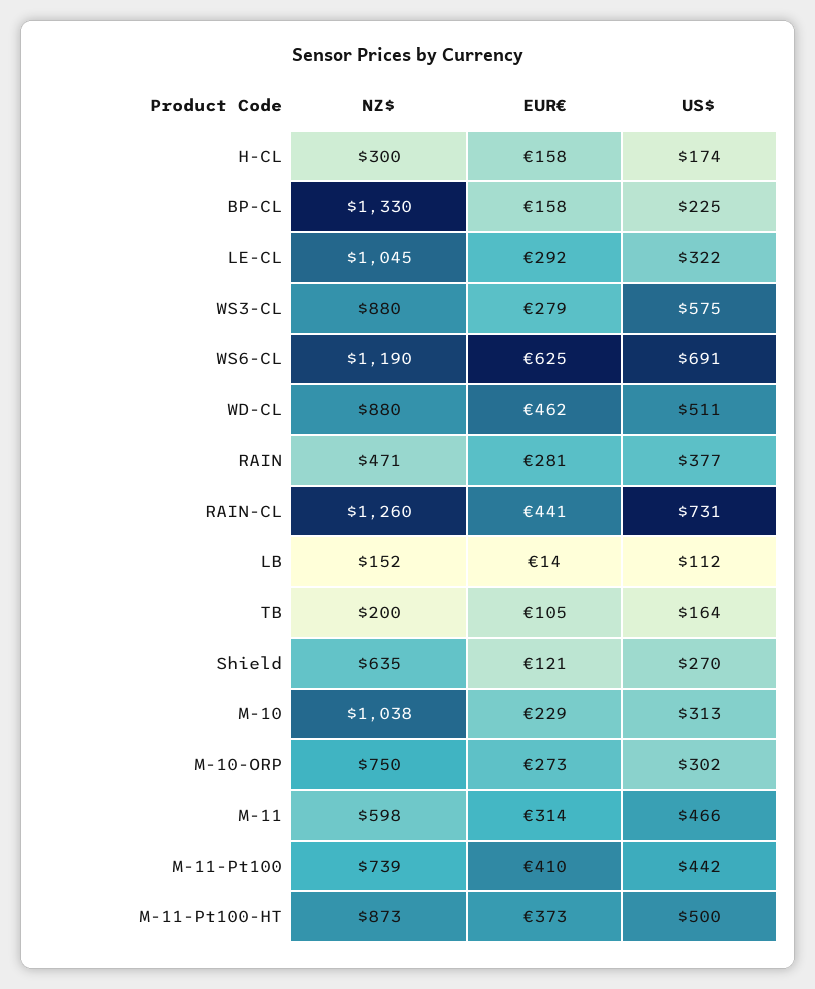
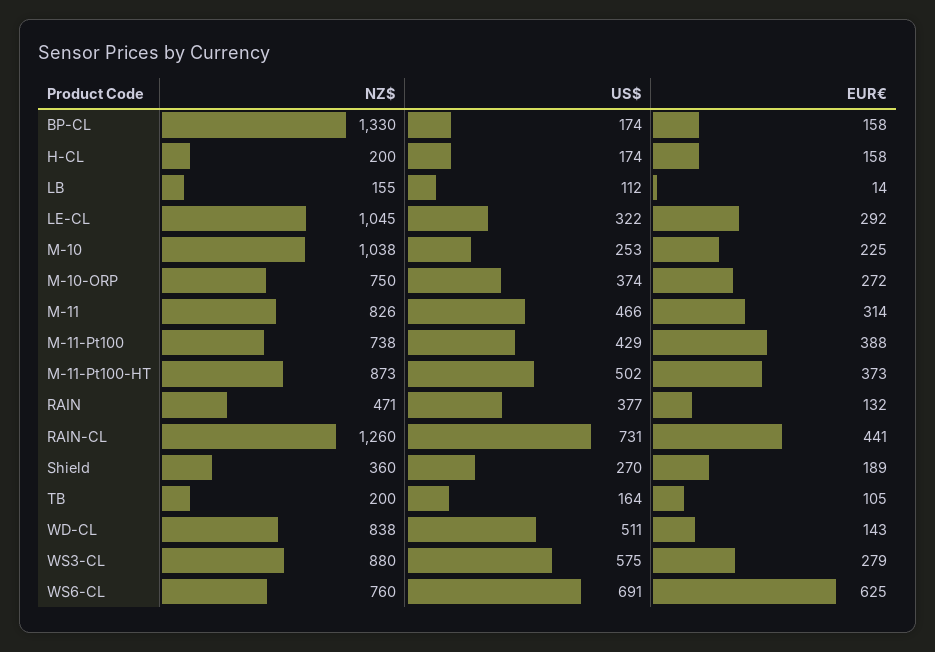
NZ$, H-CL: 300 -> 200
US$, BP-CL: 225 -> 174
NZ$, WS6-CL: 1190 -> 760
NZ$, WD-CL: 880 -> 838
EUR€, WD-CL: 462 -> 143
EUR€, RAIN: 281 -> 132
NZ$, LB: 152 -> 155
NZ$, Shield: 635 -> 360
EUR€, Shield: 121 -> 189
EUR€, M-10: 229 -> 225
US$, M-10: 313 -> 253
EUR€, M-10-ORP: 273 -> 272
US$, M-10-ORP: 302 -> 374
NZ$, M-11: 598 -> 826
NZ$, M-11-Pt100: 739 -> 738
EUR€, M-11-Pt100: 410 -> 388
US$, M-11-Pt100: 442 -> 429
US$, M-11-Pt100-HT: 500 -> 502

